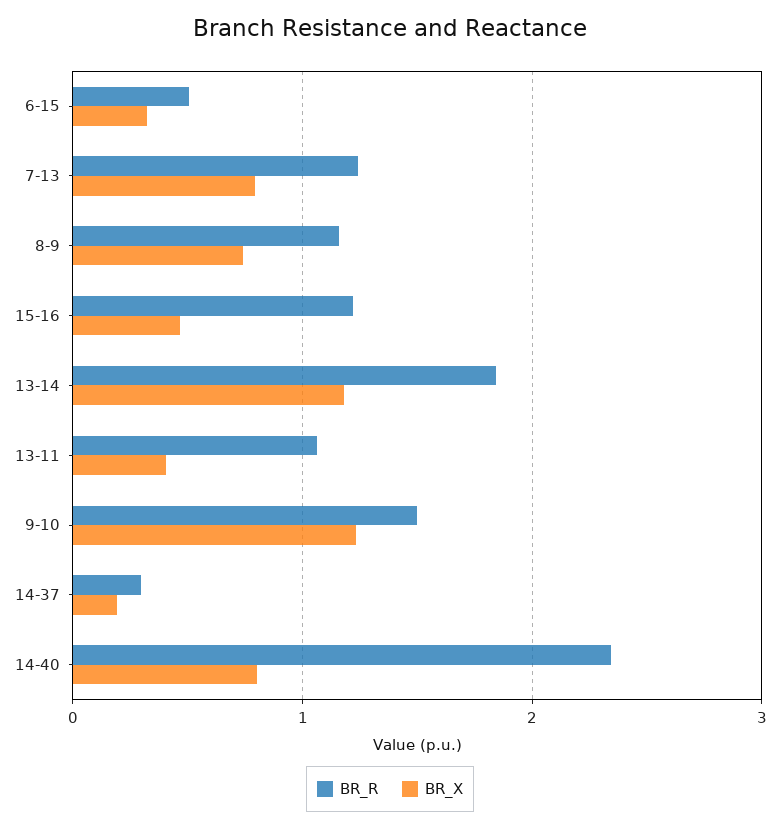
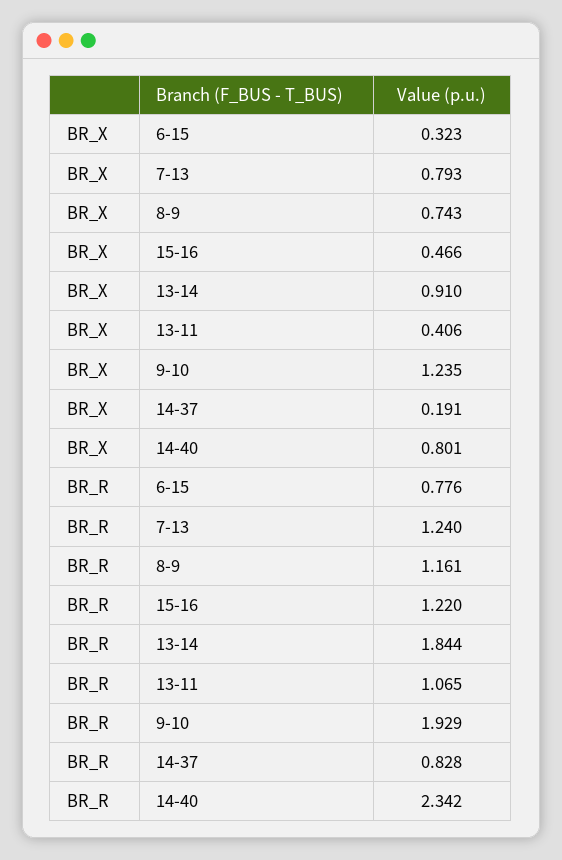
BR_R, 6-15: 0.5 -> 0.776
BR_X, 13-14: 1.2 -> 0.91
BR_R, 9-10: 1.5 -> 1.929
BR_R, 14-37: 0.3 -> 0.828

